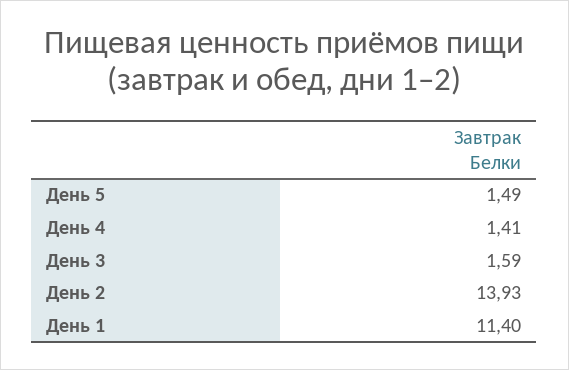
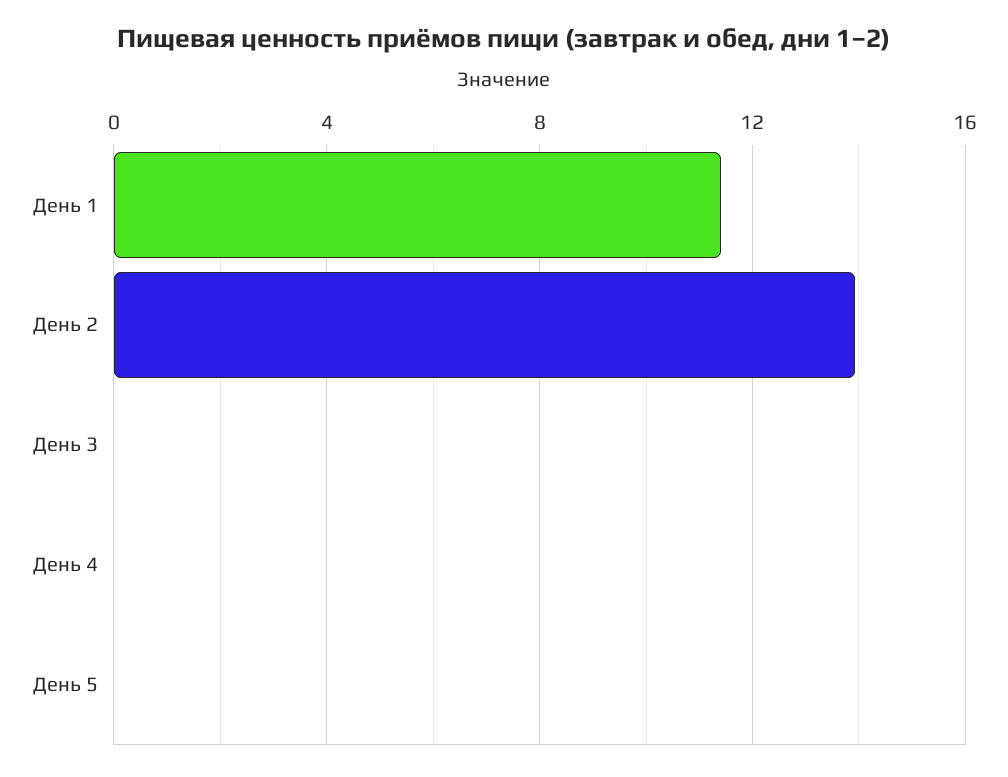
День 5: 1.49 -> 0
День 4: 1.41 -> 0
День 3: 1.59 -> 0

